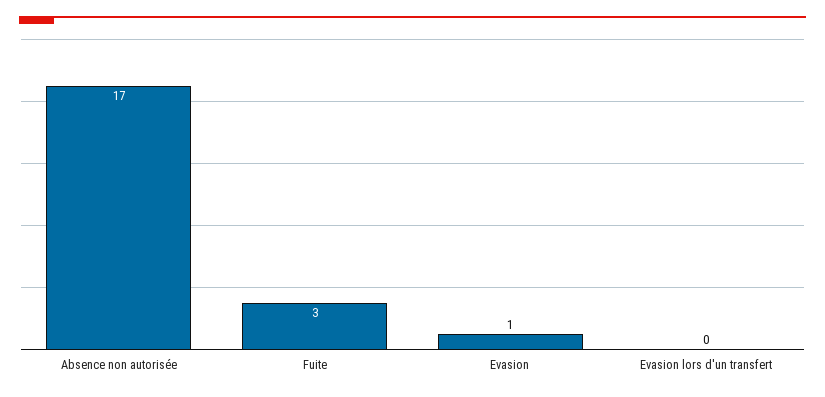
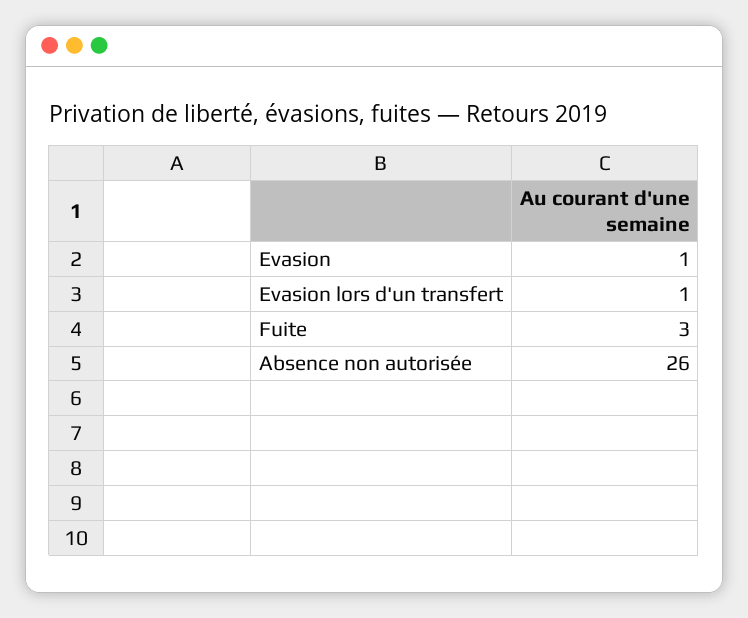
Absence non autorisée: 17 -> 26
Evasion lors d'un transfert: 0 -> 1

